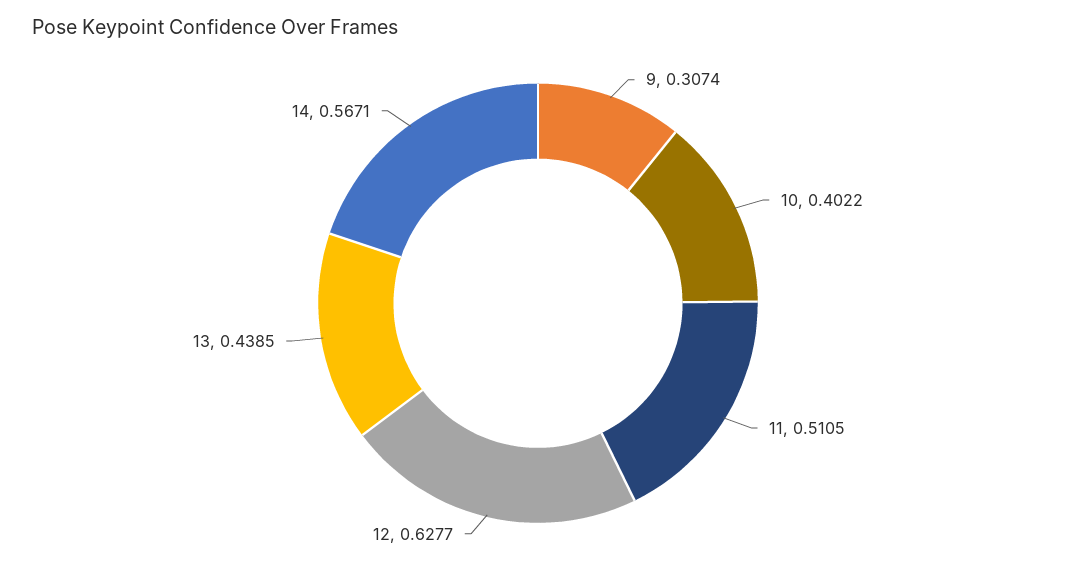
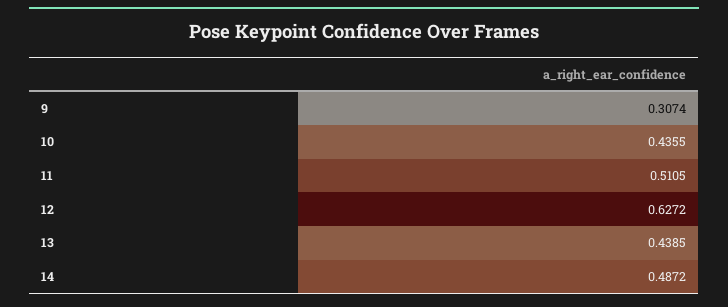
10: 0.4022 -> 0.4355
12: 0.6277 -> 0.6272
14: 0.5671 -> 0.4872

